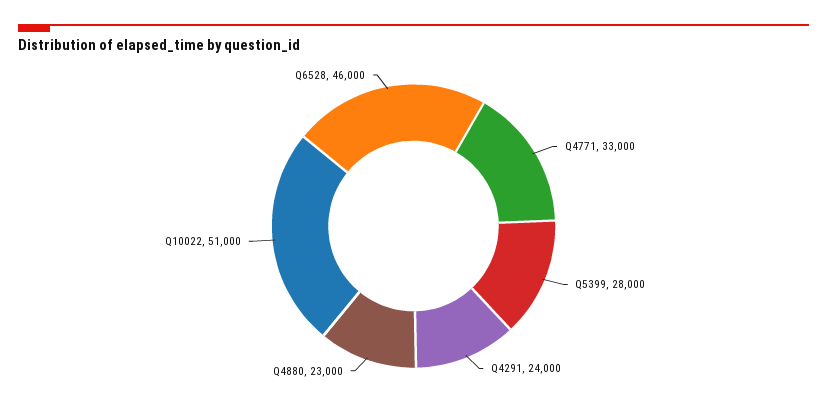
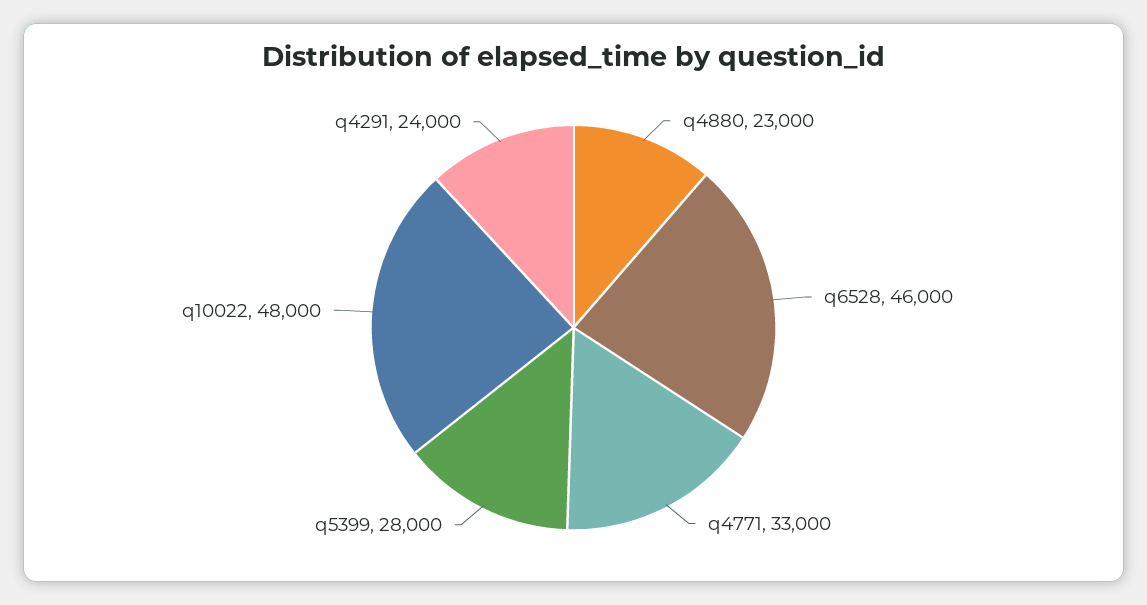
Q10022: 51000 -> 48000

